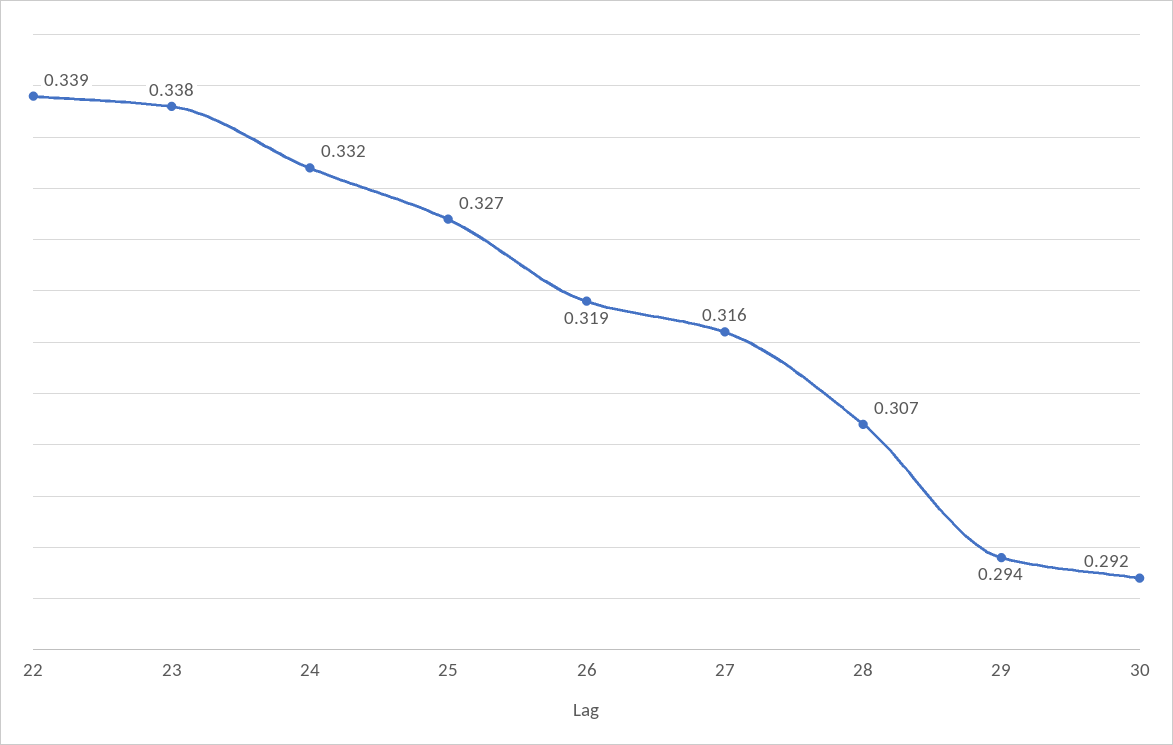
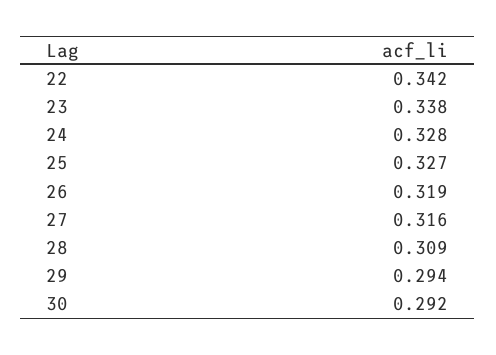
22: 0.339 -> 0.342
24: 0.332 -> 0.328
28: 0.307 -> 0.309

